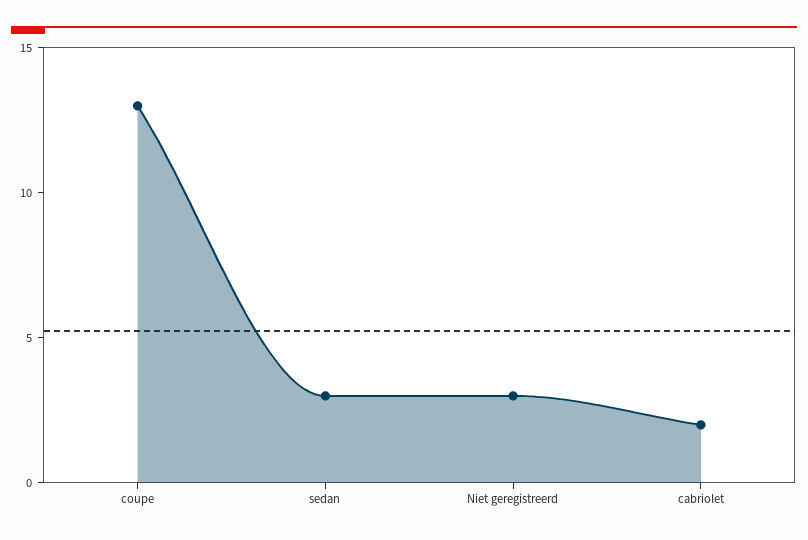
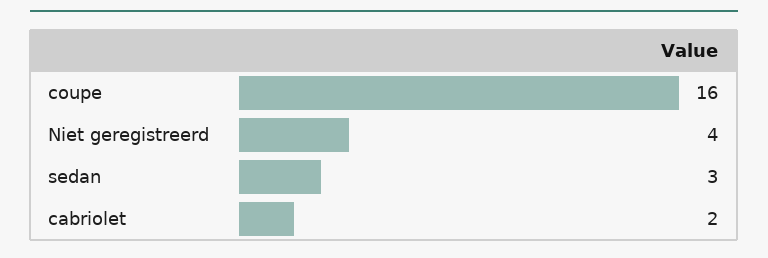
coupe: 13 -> 16
Niet geregistreerd: 3 -> 4

